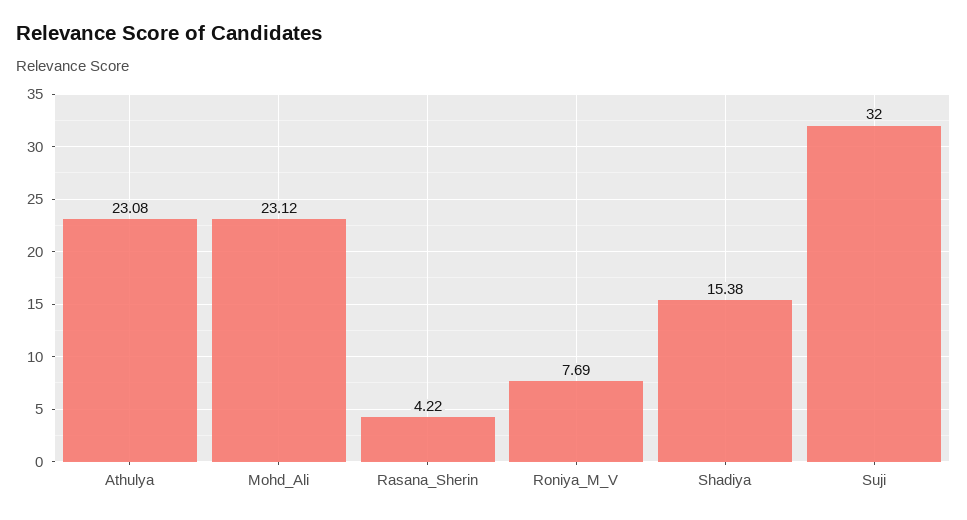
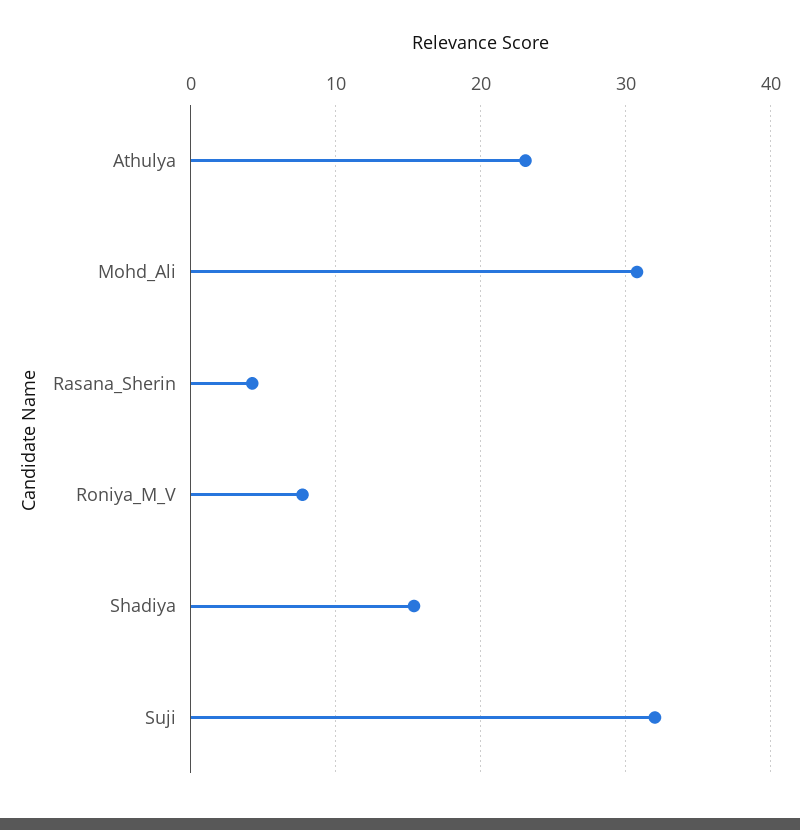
Mohd_Ali: 23.12 -> 31

